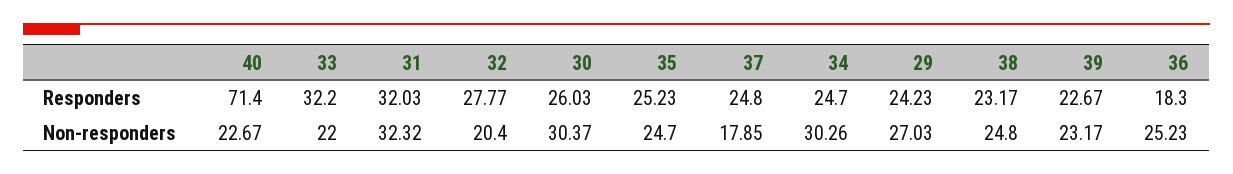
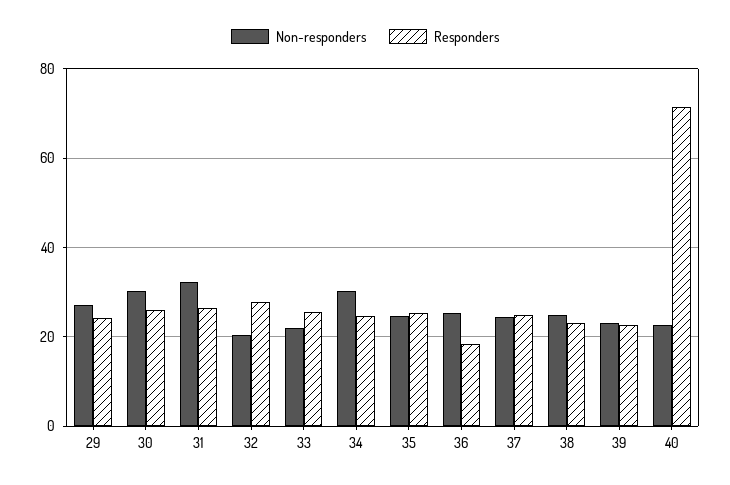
Responders, 33: 32.2 -> 26
Responders, 31: 32.03 -> 26
Non-responders, 37: 17.85 -> 24

